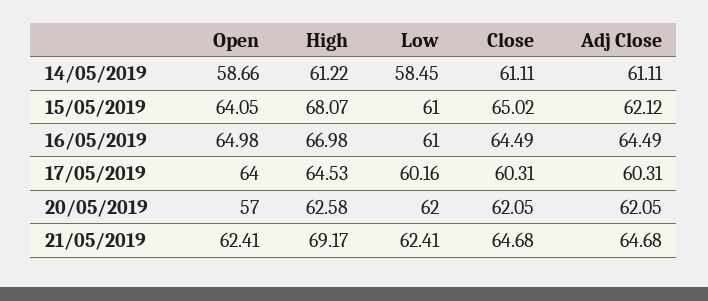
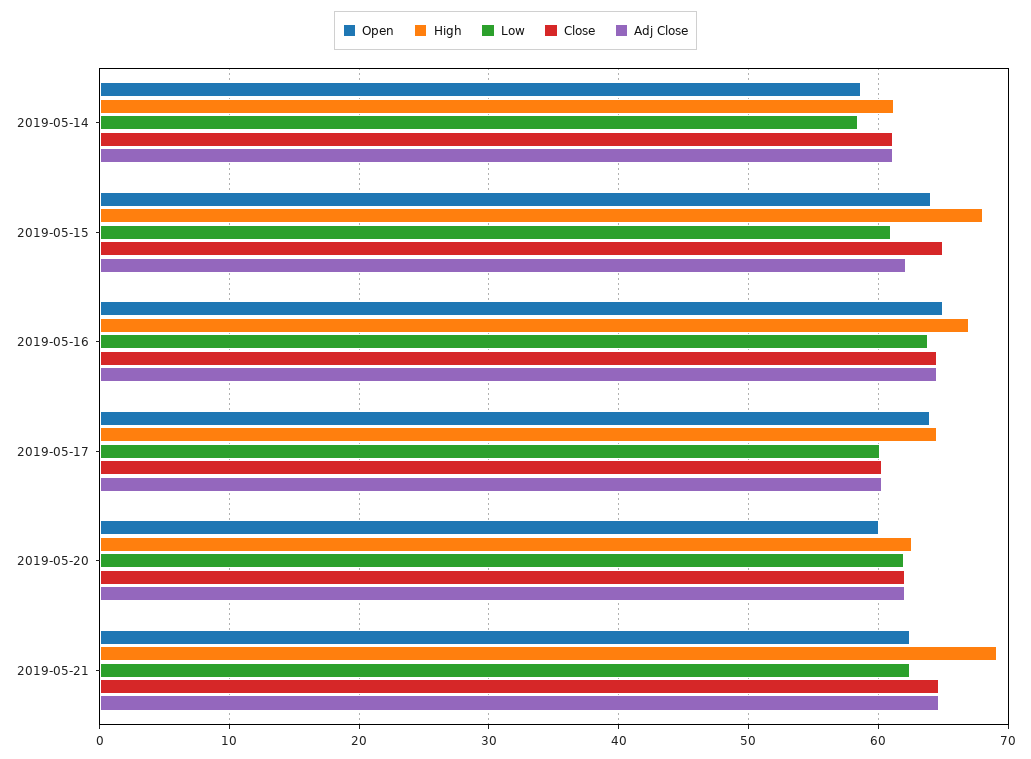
Low, 16/05/2019: 61 -> 64
Open, 20/05/2019: 57 -> 60

